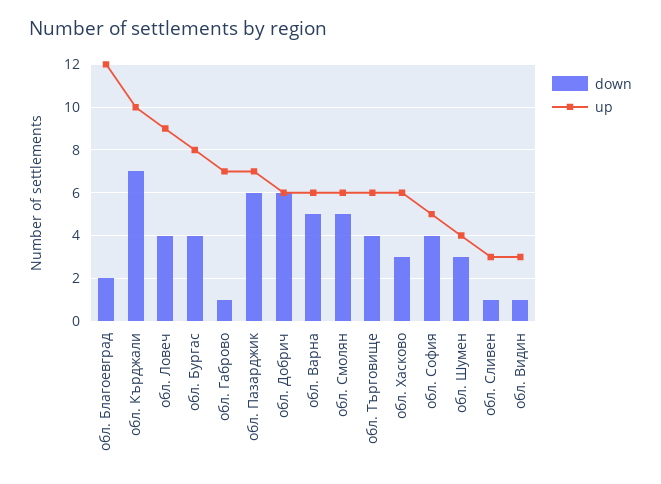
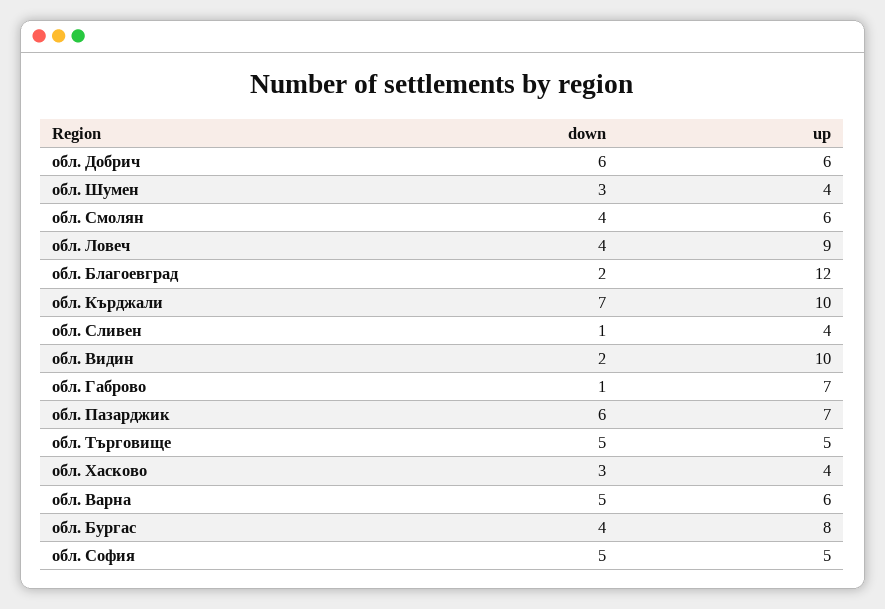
down, обл. Смолян: 5 -> 4
down, обл. Търговище: 4 -> 5
up, обл. Търговище: 6 -> 5
up, обл. Хасково: 6 -> 4
down, обл. София: 4 -> 5
up, обл. Сливен: 3 -> 4
down, обл. Видин: 1 -> 2
up, обл. Видин: 3 -> 10

